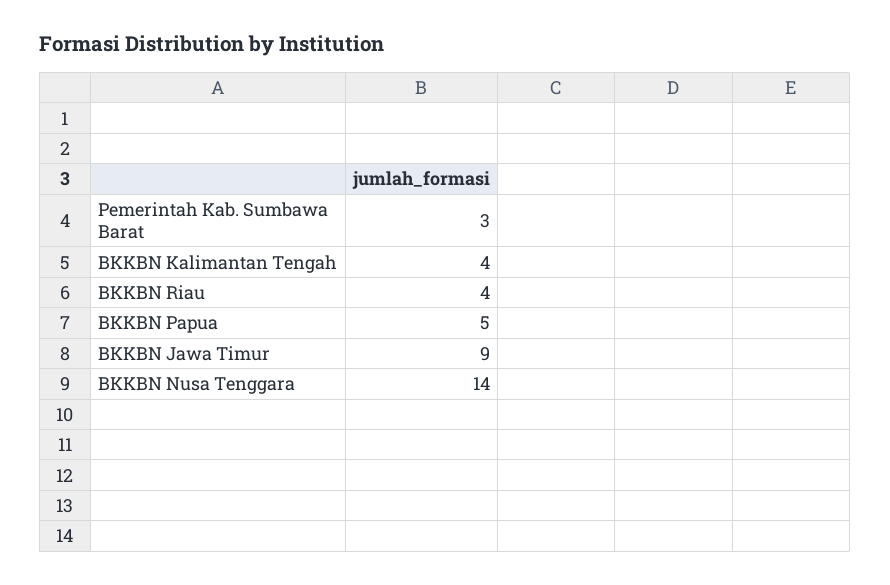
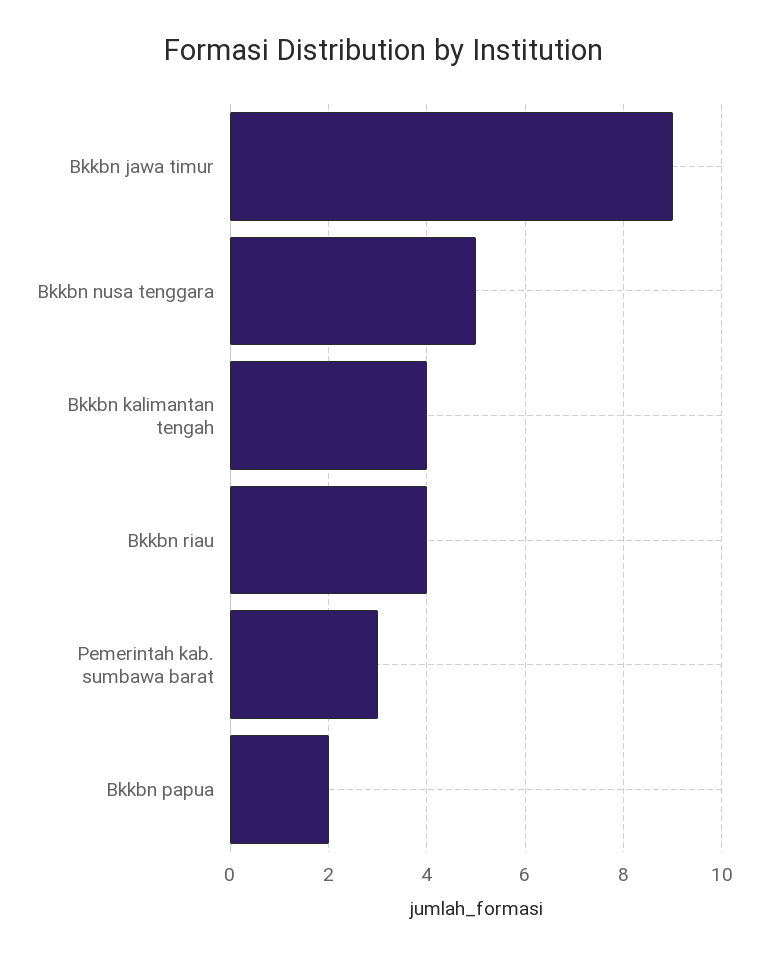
BKKBN Papua: 5 -> 2
BKKBN Nusa Tenggara: 14 -> 5

